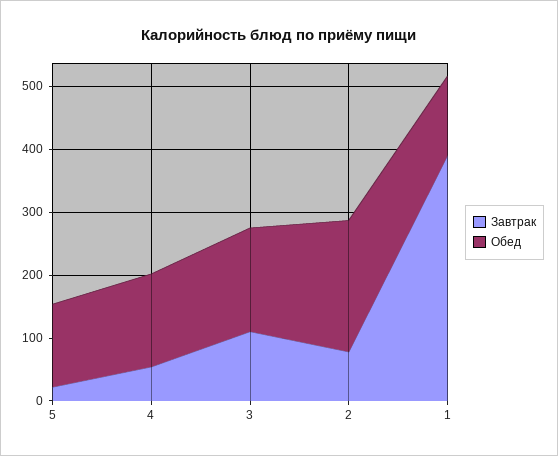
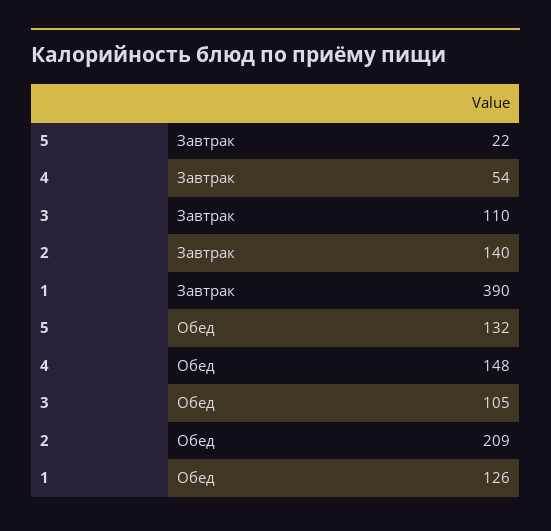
Обед, 3: 160 -> 105
Завтрак, 2: 80 -> 140

